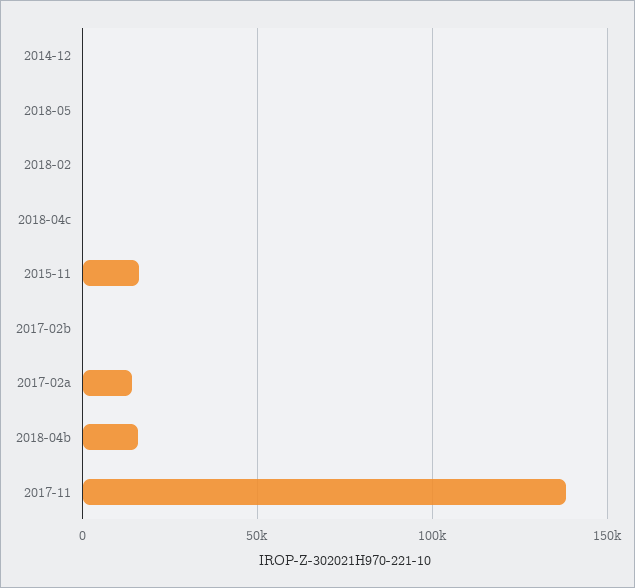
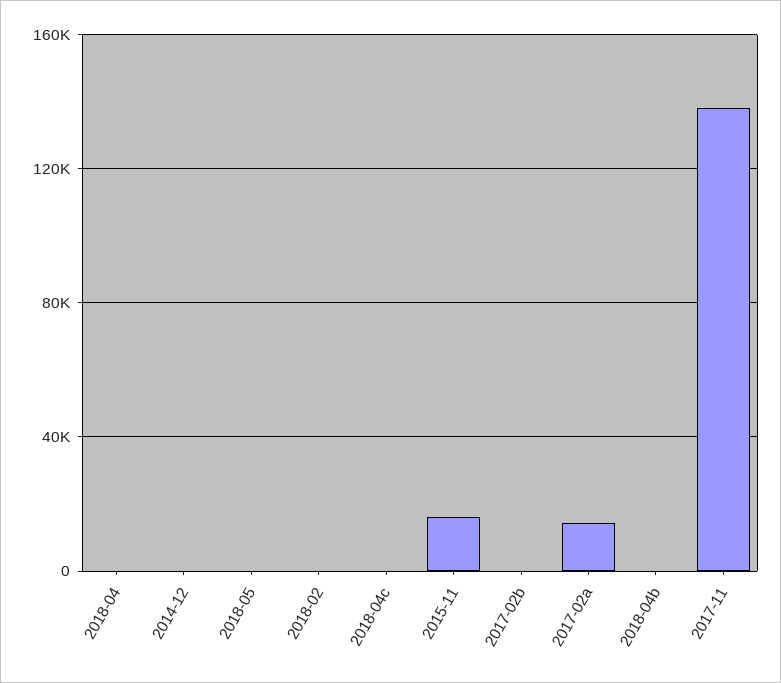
2018-04b: 15000 -> 0
2018-04: none -> 0

